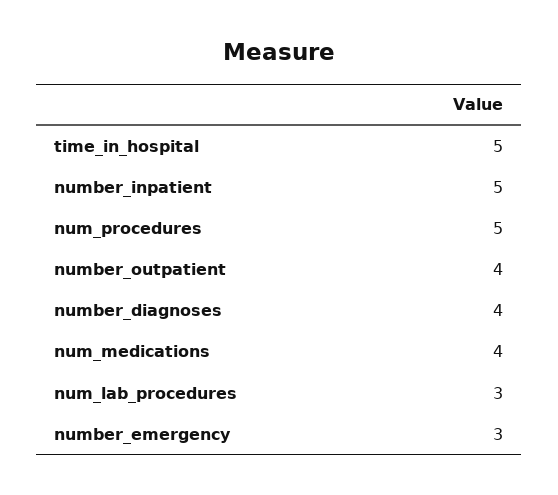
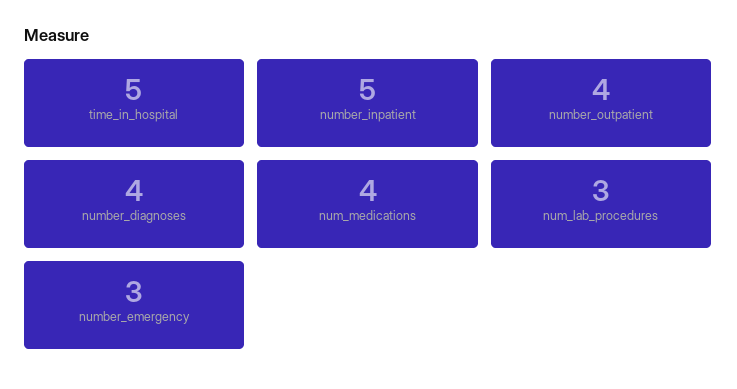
num_procedures: 5 -> none

